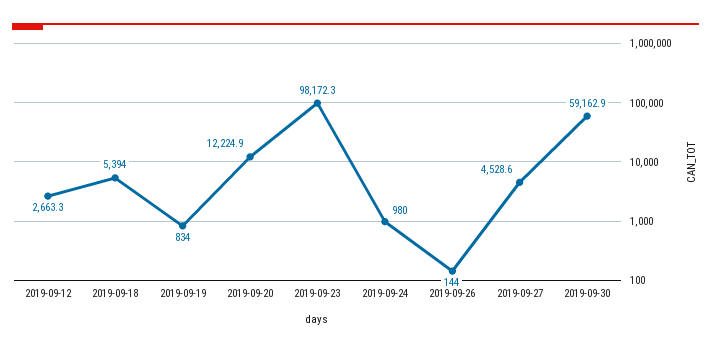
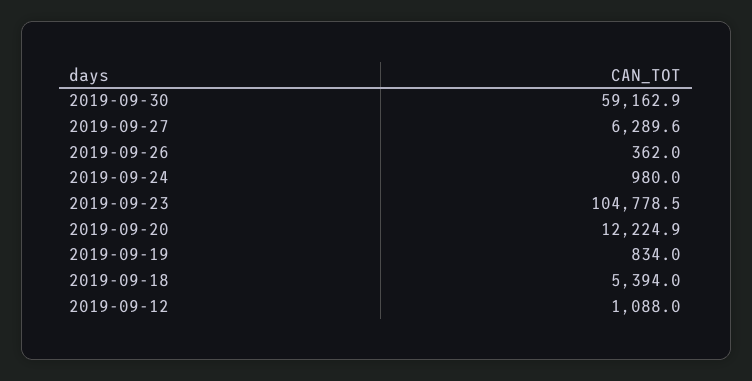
2019-09-12: 2663.3 -> 1088
2019-09-23: 98172.3 -> 104778.5
2019-09-26: 144 -> 362
2019-09-27: 4528.6 -> 6289.6

